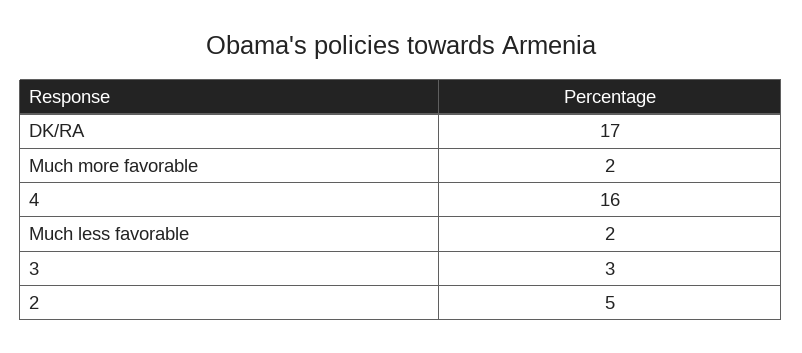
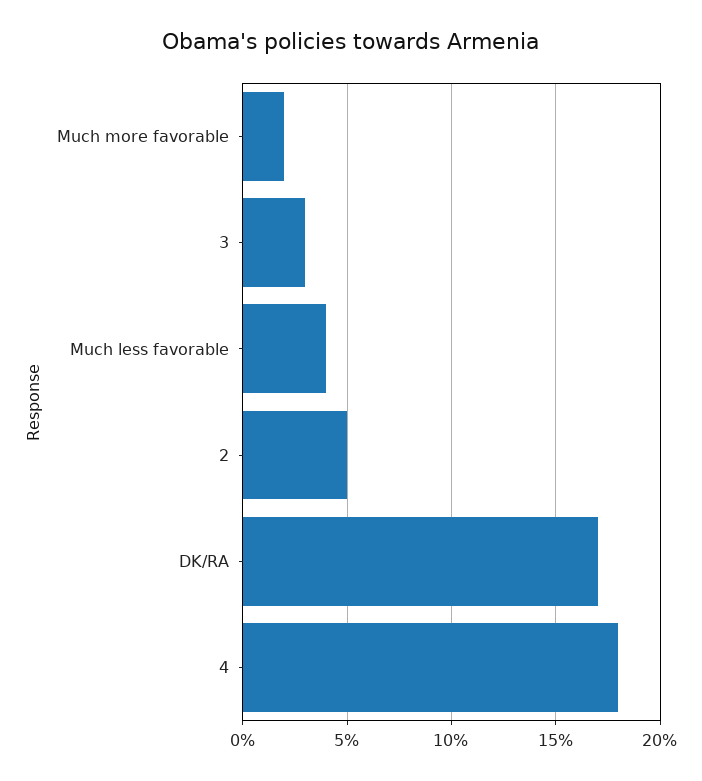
4: 16 -> 18
Much less favorable: 2 -> 4

